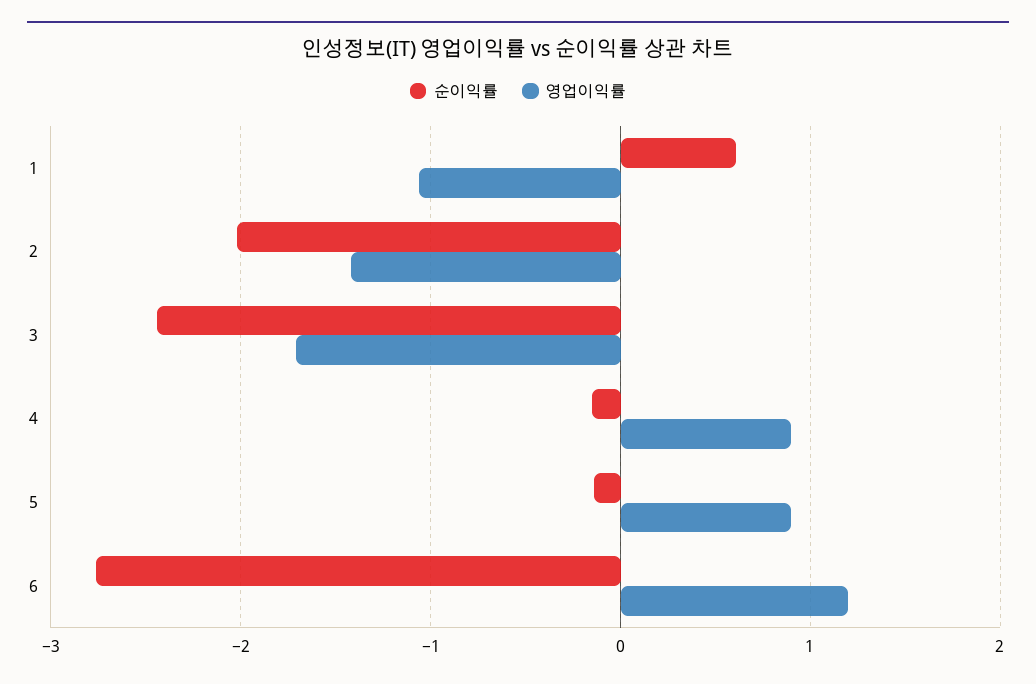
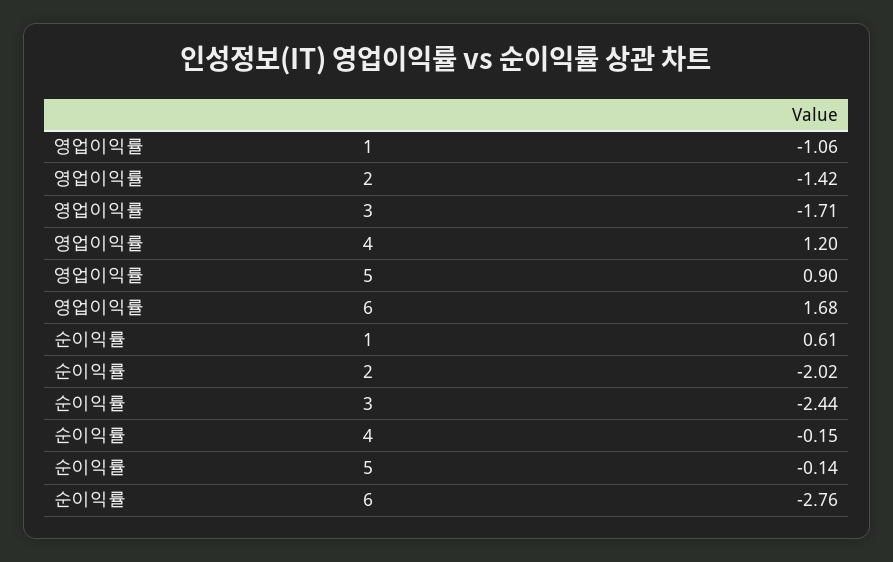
영업이익률, 4: 0.9 -> 1.2
영업이익률, 6: 1.2 -> 1.68

